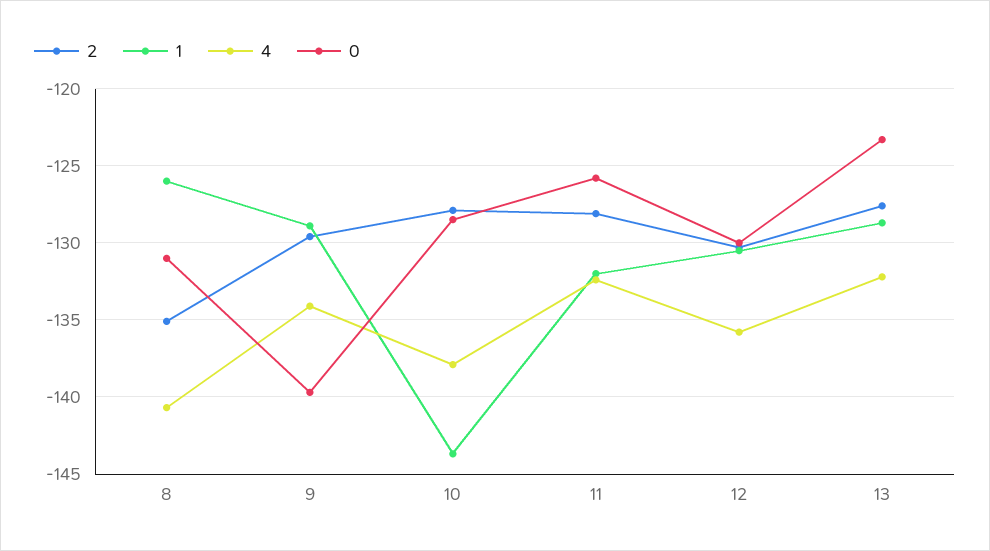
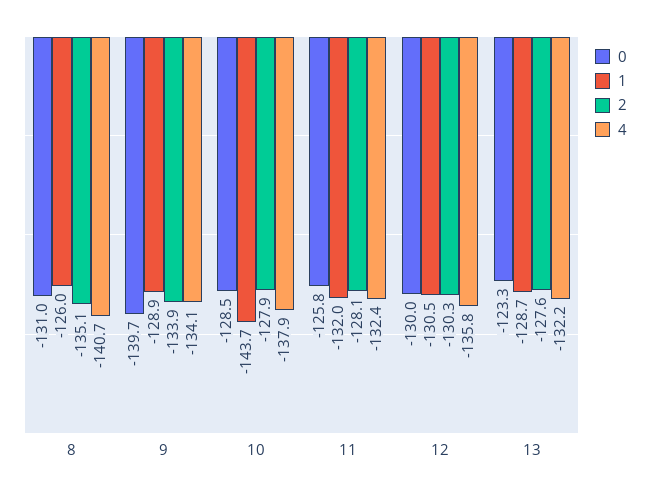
2, 9: -129.5 -> -133.9

